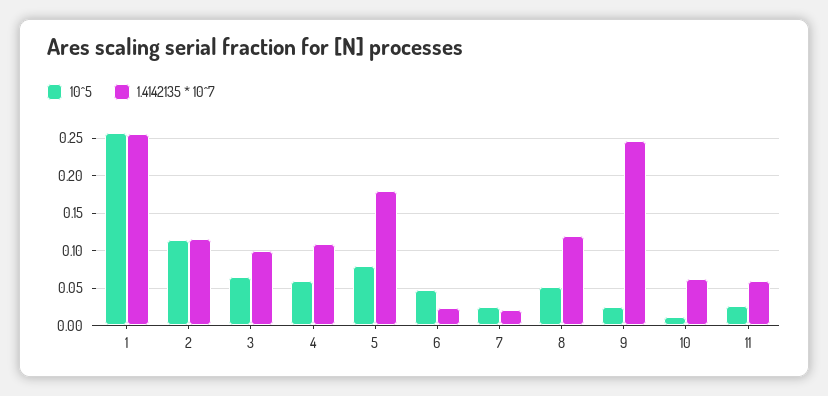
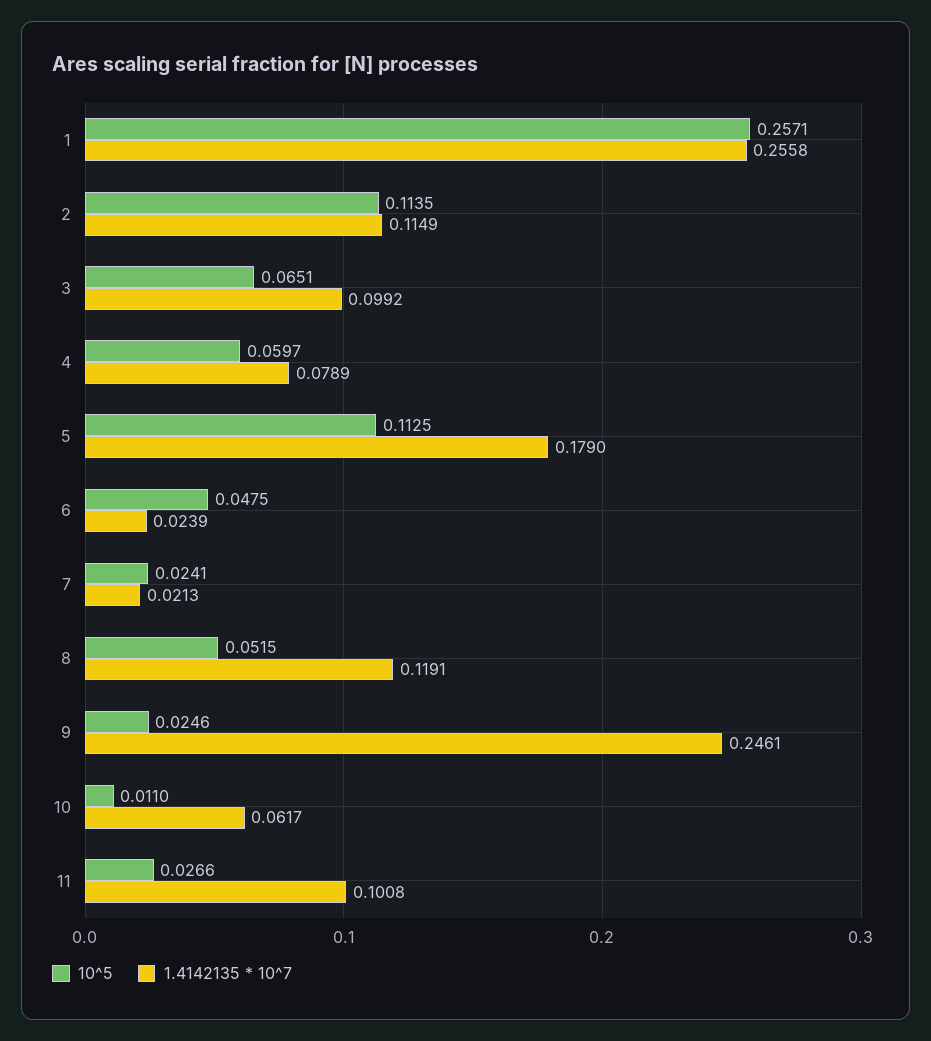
1.4142135 * 10^7, 4: 0.11 -> 0.0789
10^5, 5: 0.08 -> 0.1125
1.4142135 * 10^7, 11: 0.06 -> 0.1008

